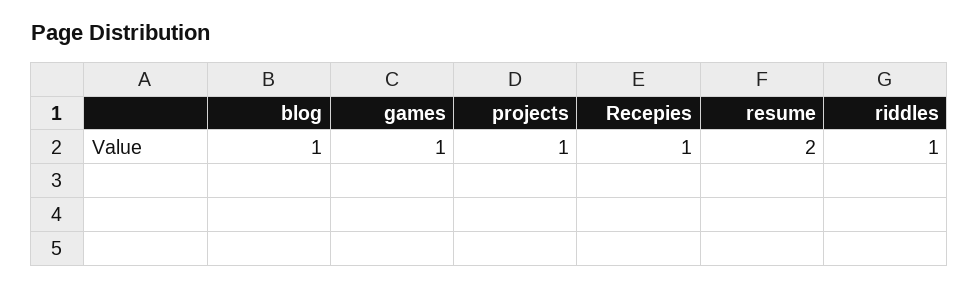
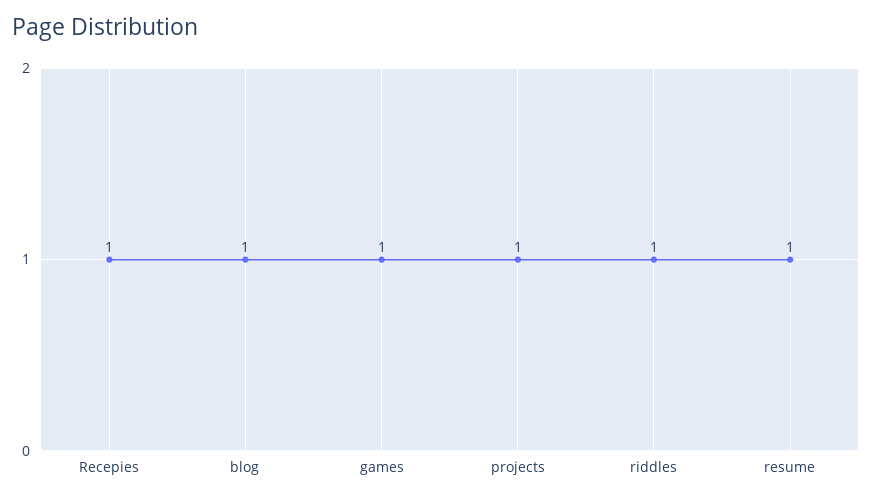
resume: 2 -> 1

